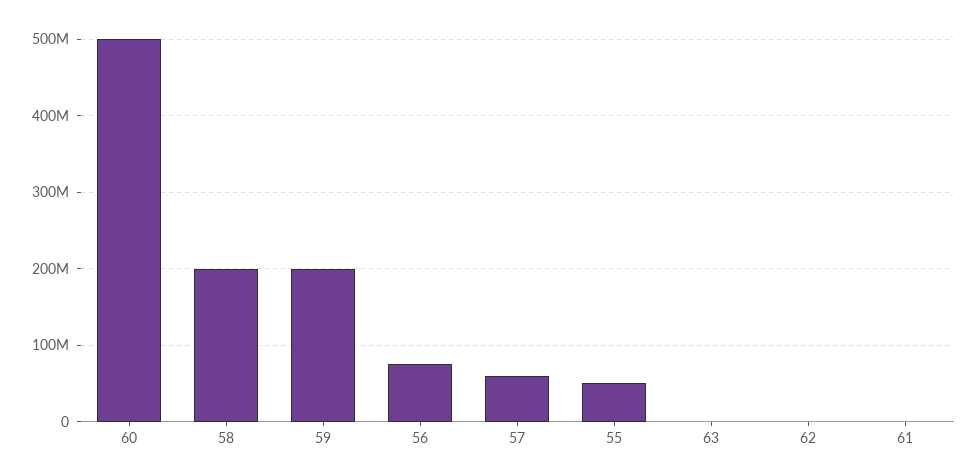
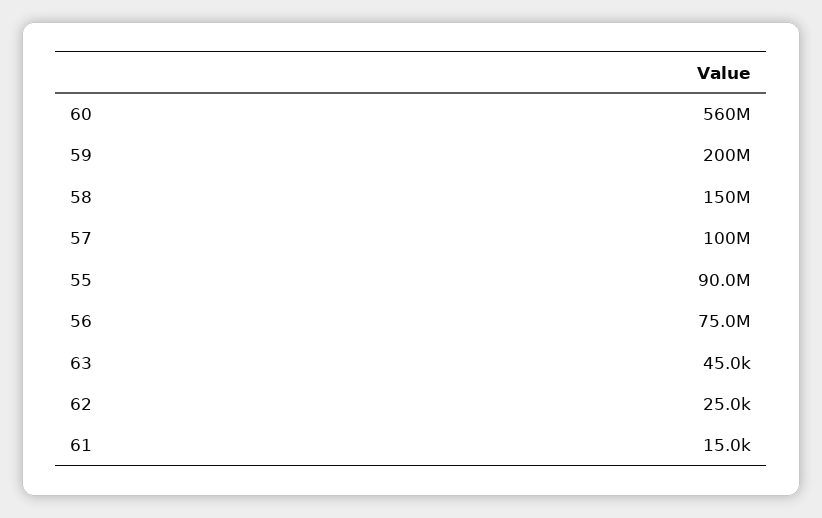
60: 500000000 -> 560000000
58: 200000000 -> 150000000
57: 60000000 -> 100000000
55: 50000000 -> 90000000

